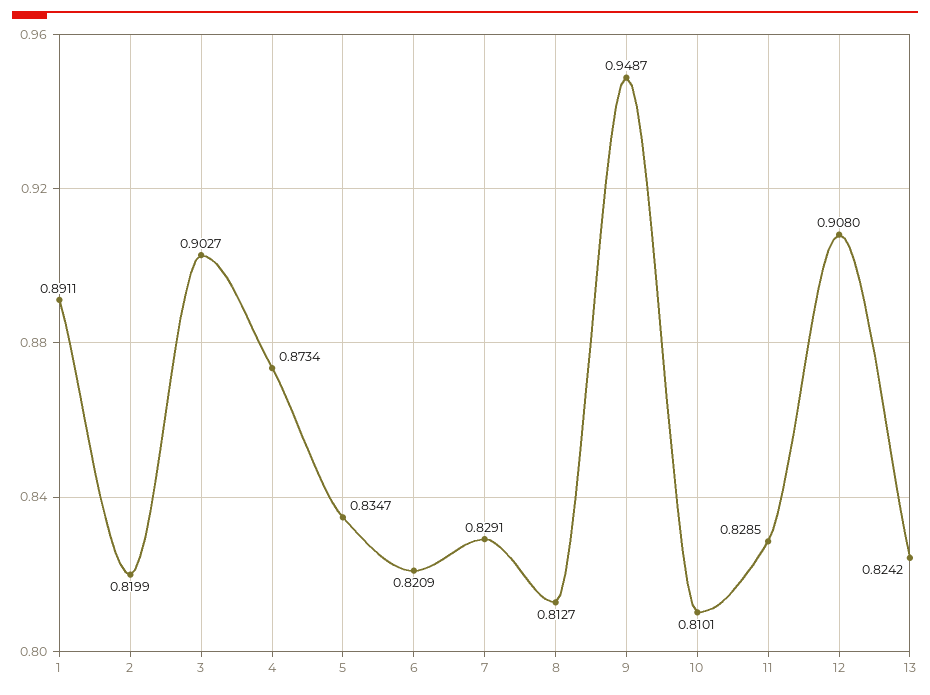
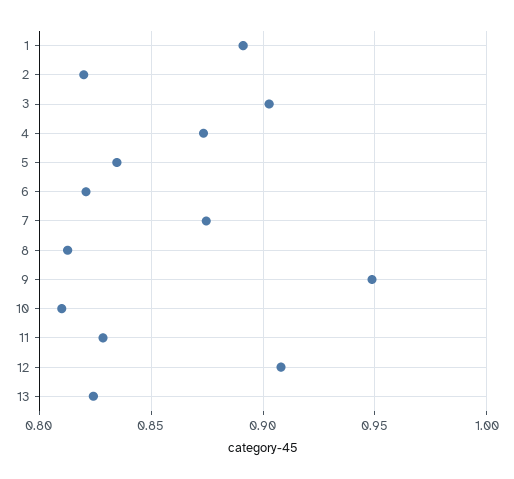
7: 0.8291 -> 0.875

